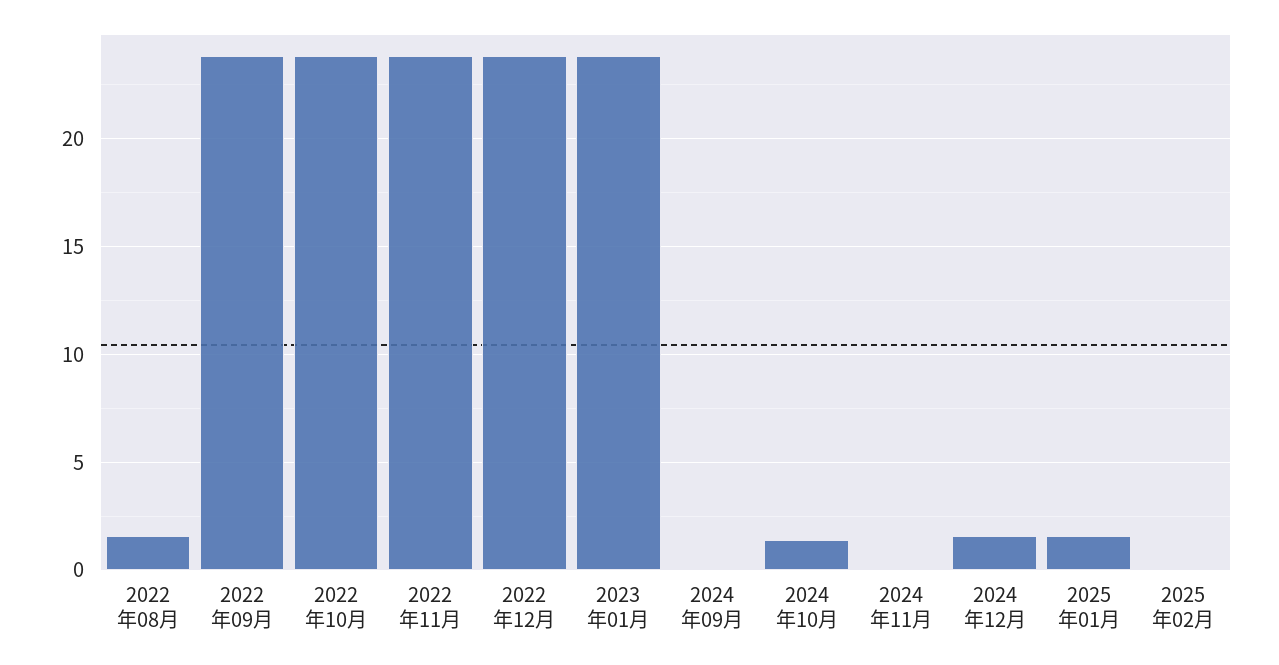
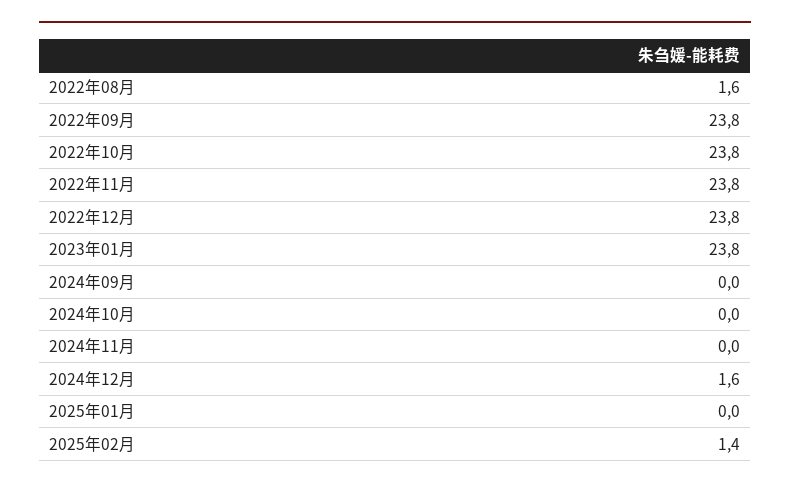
2024年10月: 1.5 -> 0
2025年01月: 1.5 -> 0
2025年02月: 0 -> 1.4

